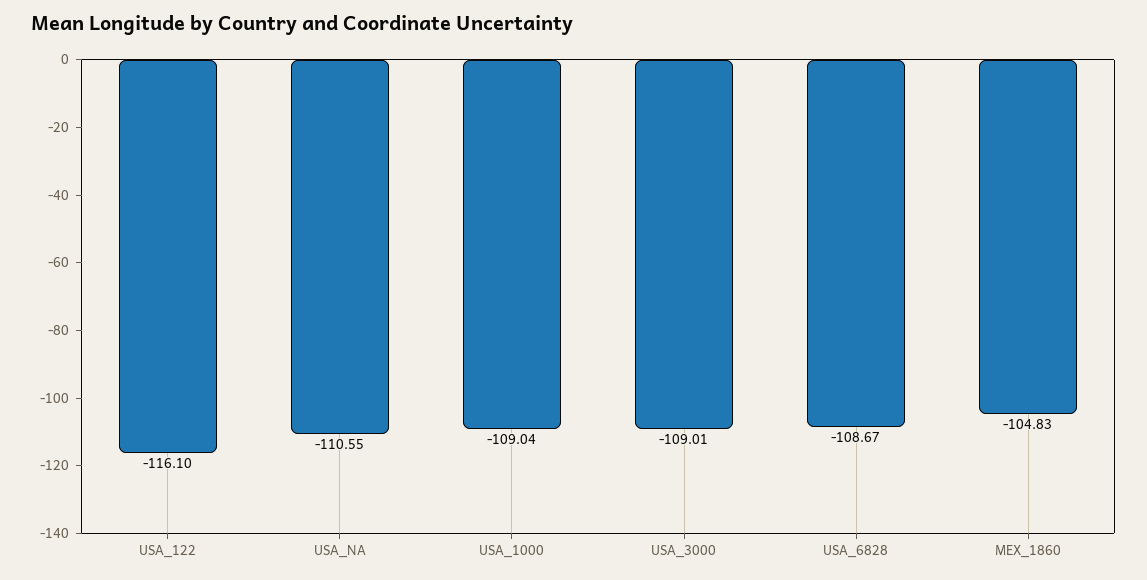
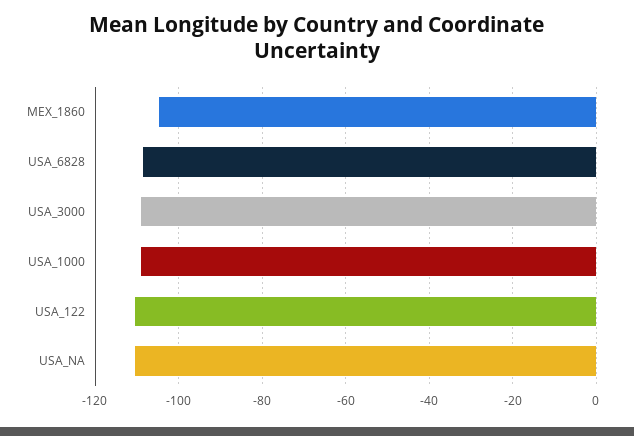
USA_122: -116.1 -> -110

